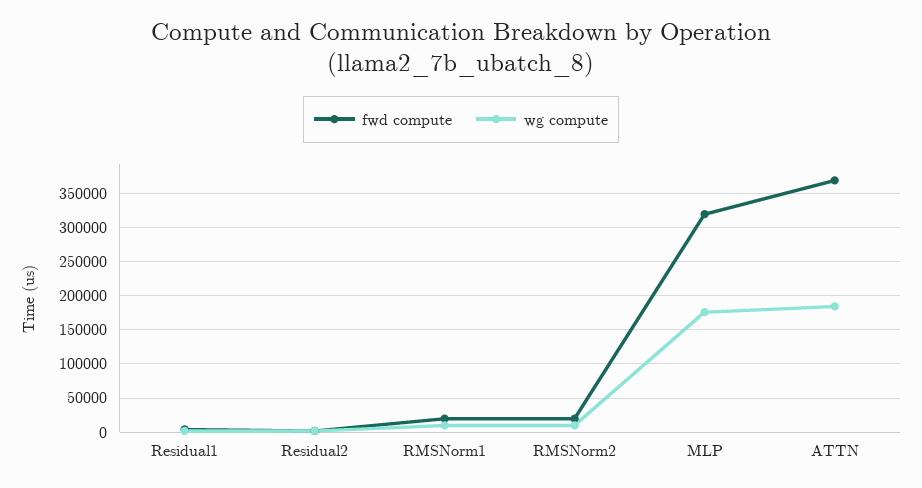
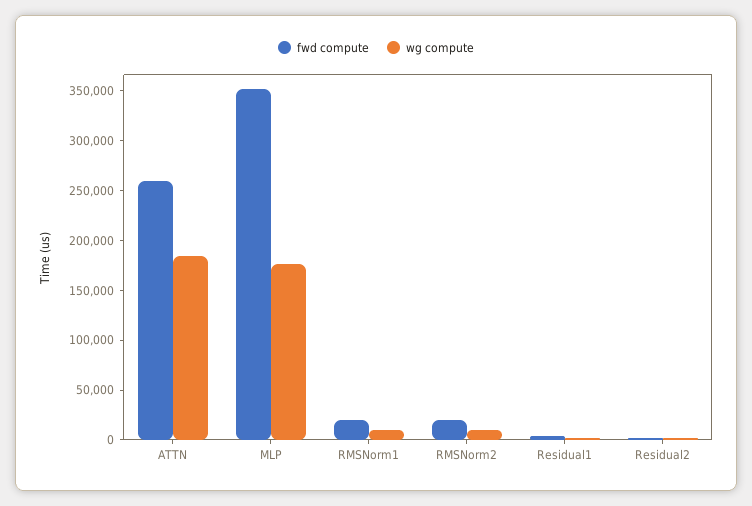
fwd compute, MLP: 320000 -> 350000
fwd compute, ATTN: 370000 -> 260000

